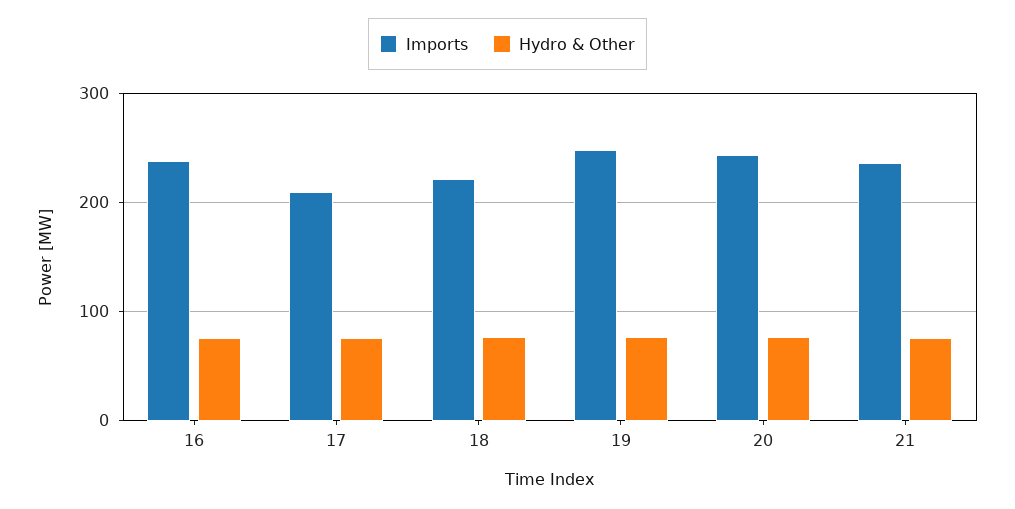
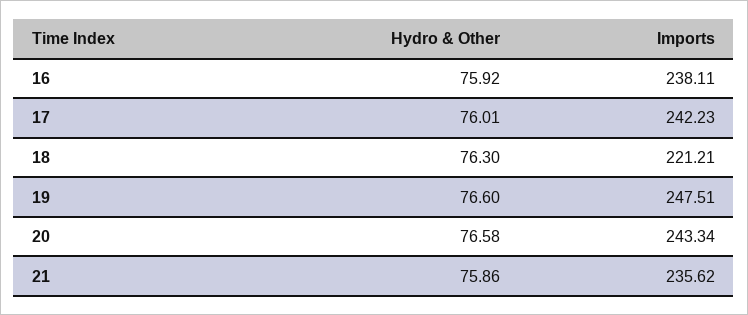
Imports, 17: 210 -> 242.23

